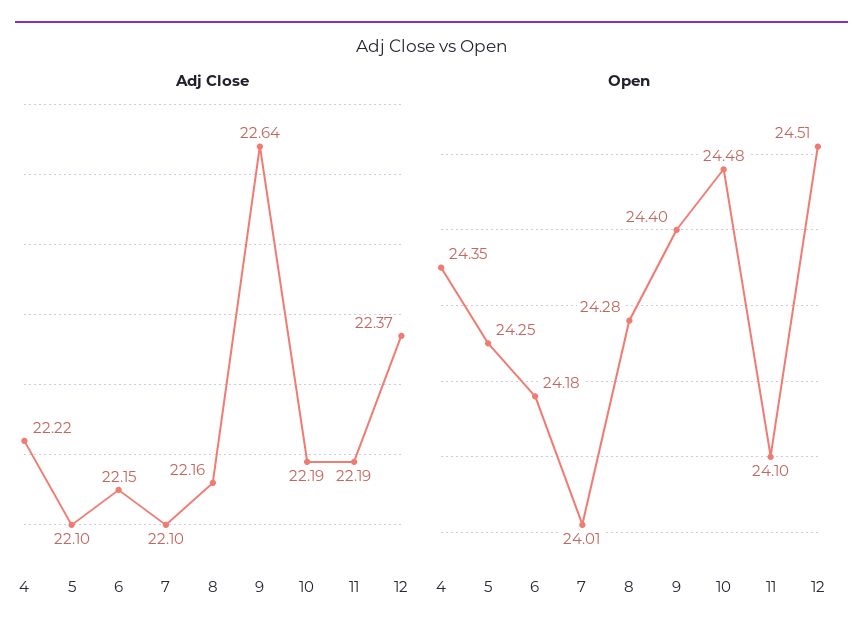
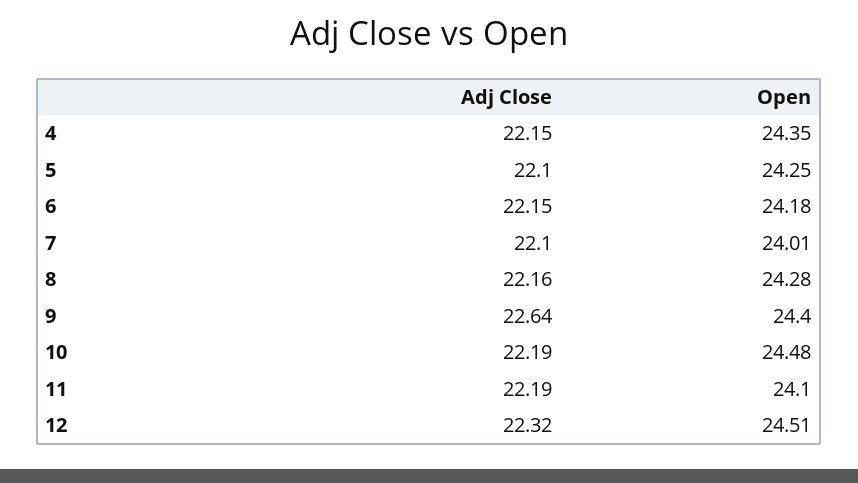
Adj Close, 4: 22.22 -> 22.15
Adj Close, 12: 22.37 -> 22.32

